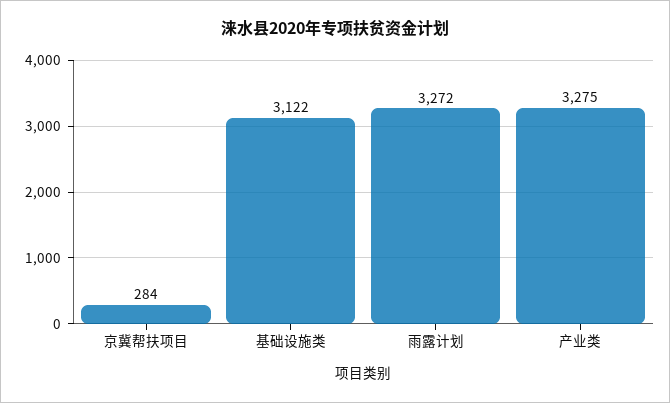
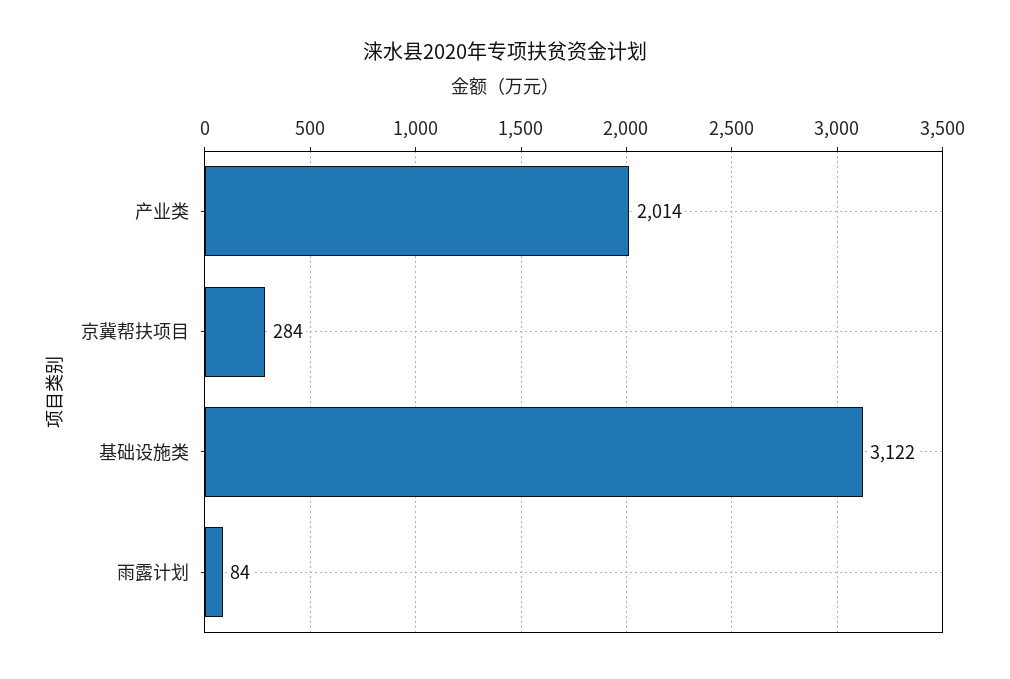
雨露计划: 3272 -> 84
产业类: 3275 -> 2014

